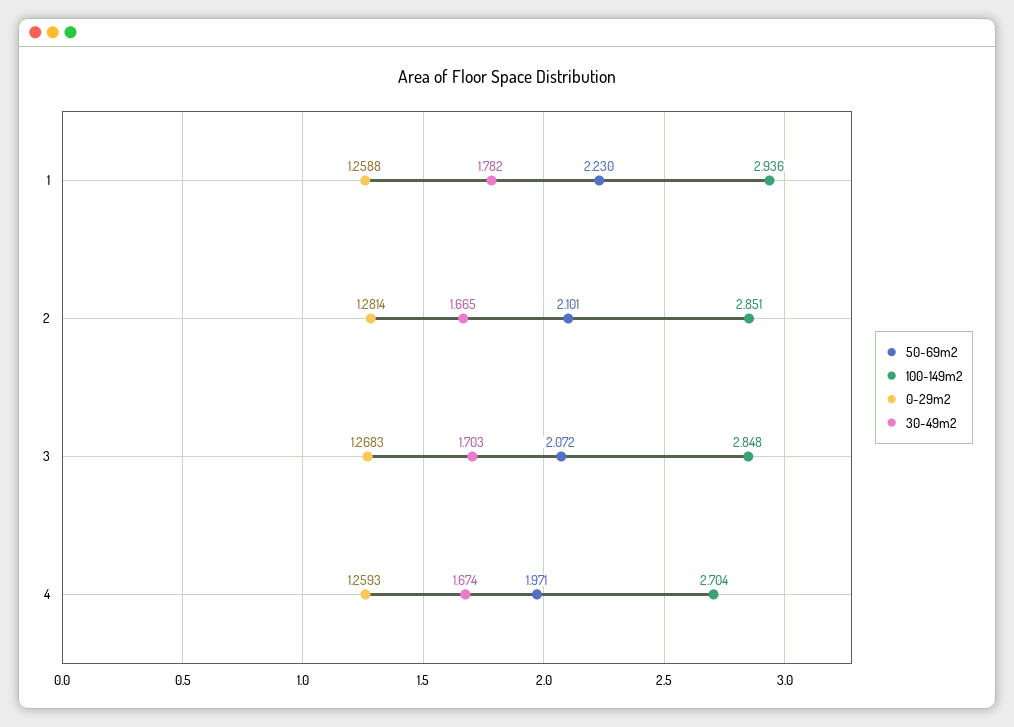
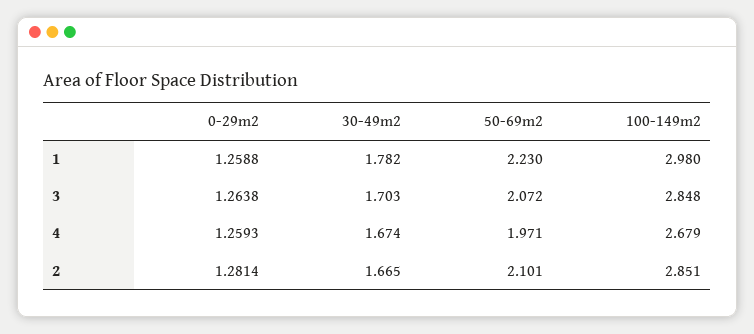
100-149m2, 1: 2.936 -> 2.98
0-29m2, 3: 1.2683 -> 1.2638
100-149m2, 4: 2.704 -> 2.679

